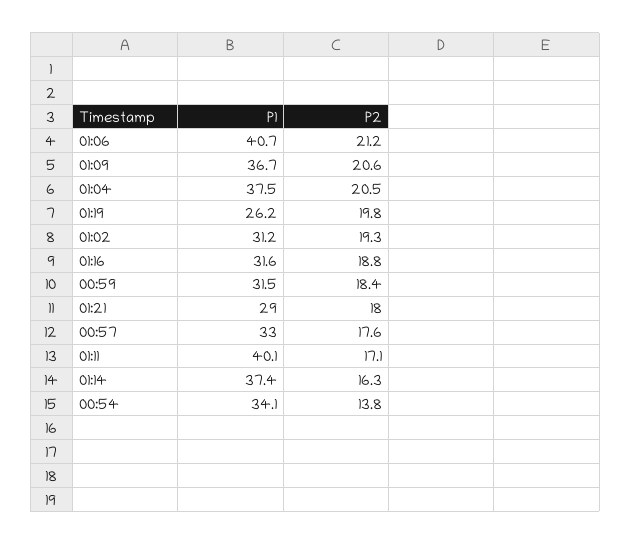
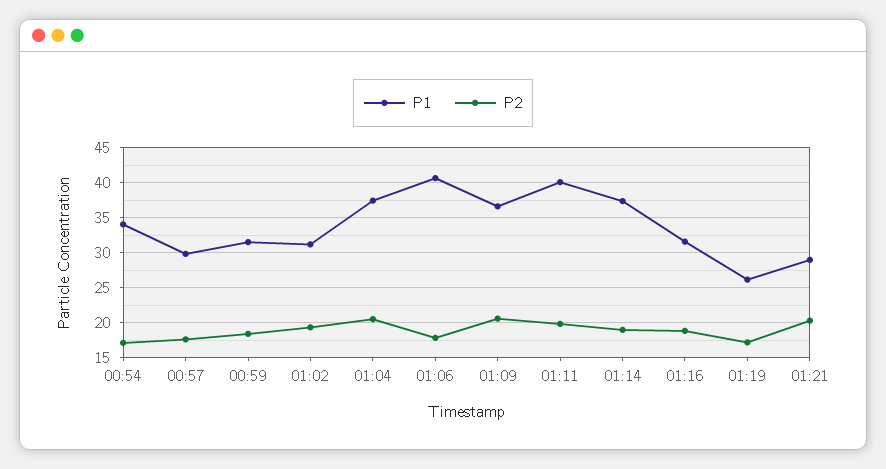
P2, 01:06: 21.2 -> 18
P2, 01:19: 19.8 -> 17
P2, 01:21: 18 -> 20
P1, 00:57: 33 -> 30
P2, 01:11: 17.1 -> 20
P2, 01:14: 16.3 -> 19
P2, 00:54: 13.8 -> 17

